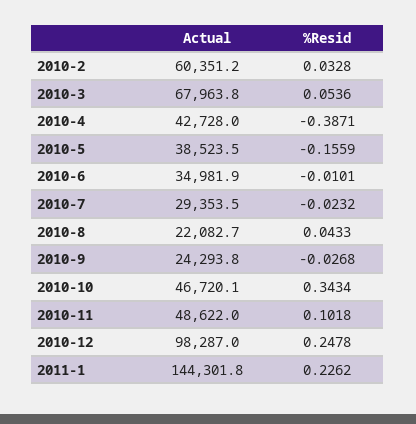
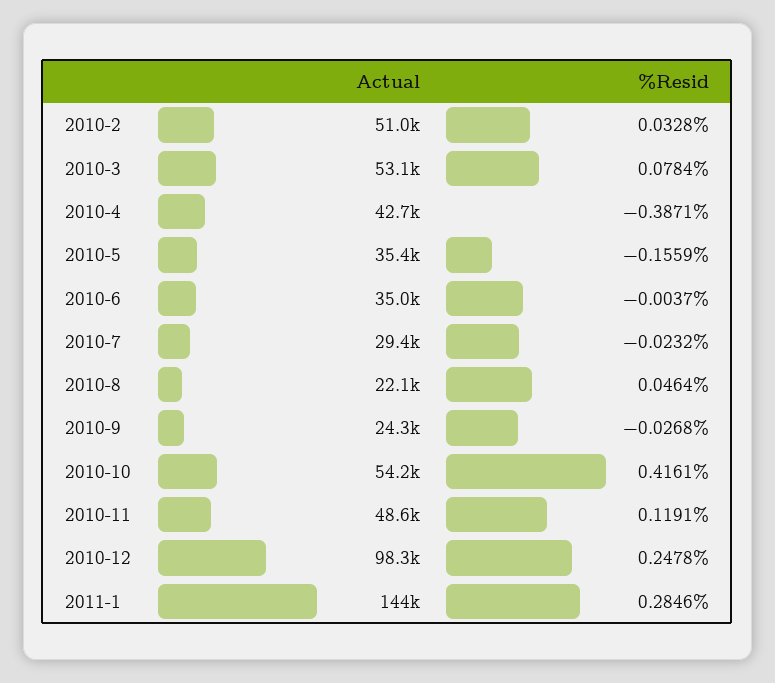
Actual, 2010-2: 60351.2 -> 51000
Actual, 2010-3: 67963.8 -> 53100
%Resid, 2010-3: 0.0536 -> 0.0784
Actual, 2010-5: 38523.5 -> 35400
%Resid, 2010-6: -0.0101 -> -0.0037
%Resid, 2010-8: 0.0433 -> 0.0464
Actual, 2010-10: 46720.1 -> 54200
%Resid, 2010-10: 0.3434 -> 0.4161
%Resid, 2010-11: 0.1018 -> 0.1191
%Resid, 2011-1: 0.2262 -> 0.2846

